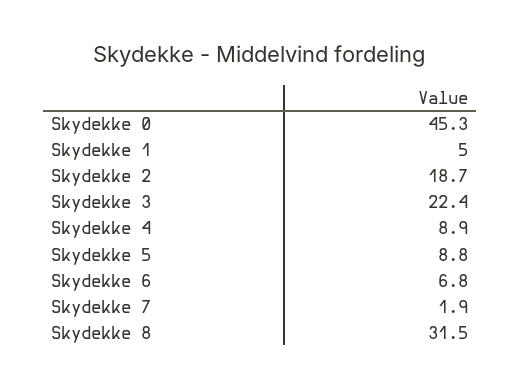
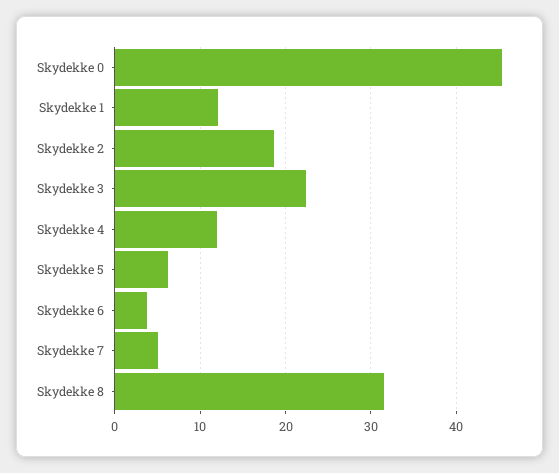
Skydekke 1: 5 -> 12
Skydekke 4: 8.9 -> 12
Skydekke 5: 8.8 -> 6
Skydekke 6: 6.8 -> 4
Skydekke 7: 1.9 -> 5

